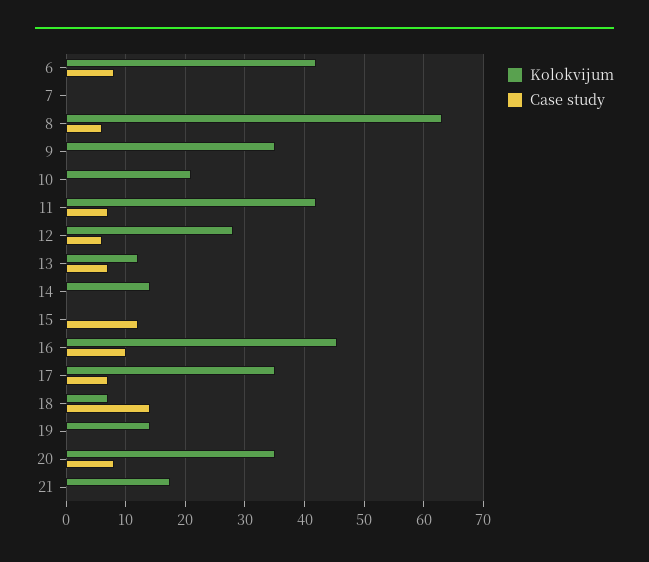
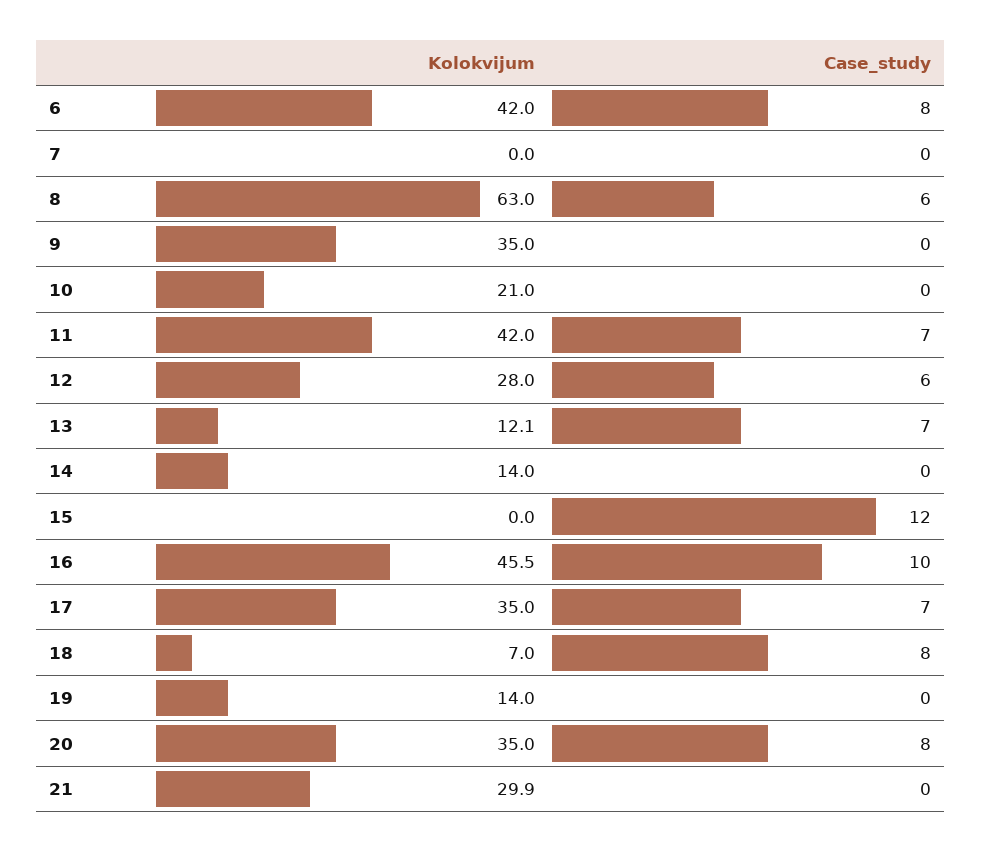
Case study, 18: 14 -> 8
Kolokvijum, 21: 18 -> 29.9

